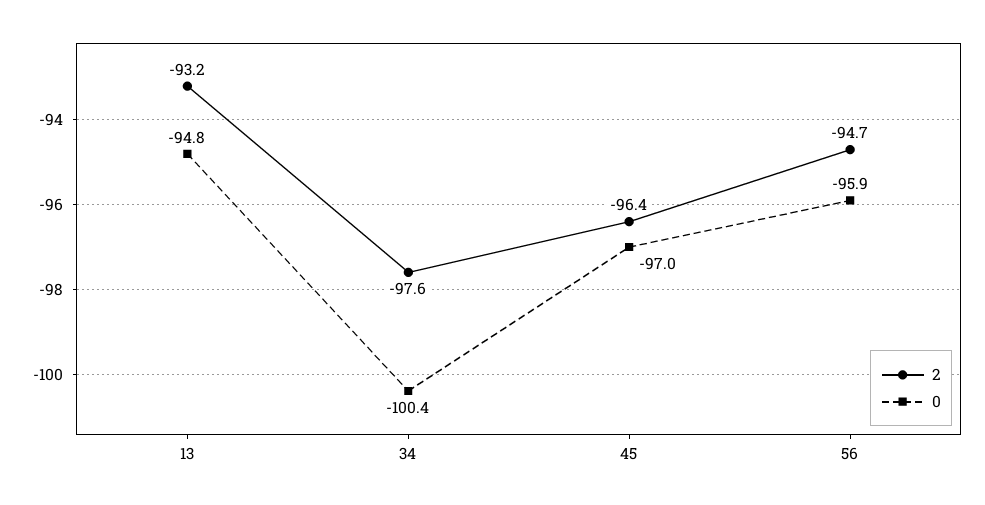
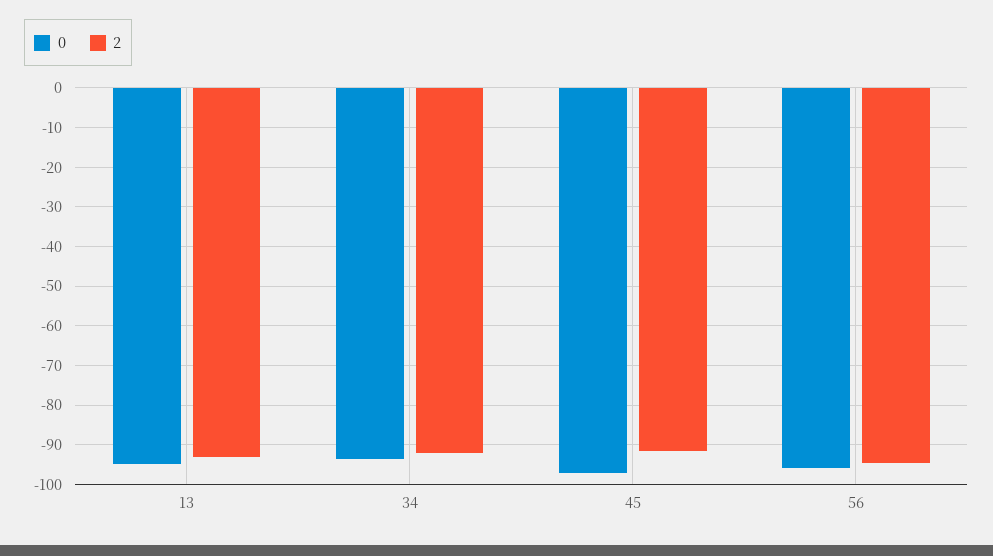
2, 34: -97.6 -> -92
0, 34: -100.4 -> -94
2, 45: -96.4 -> -92

